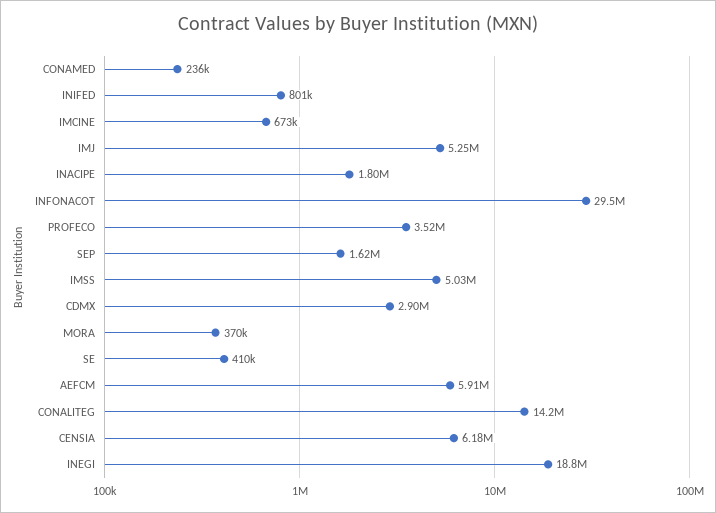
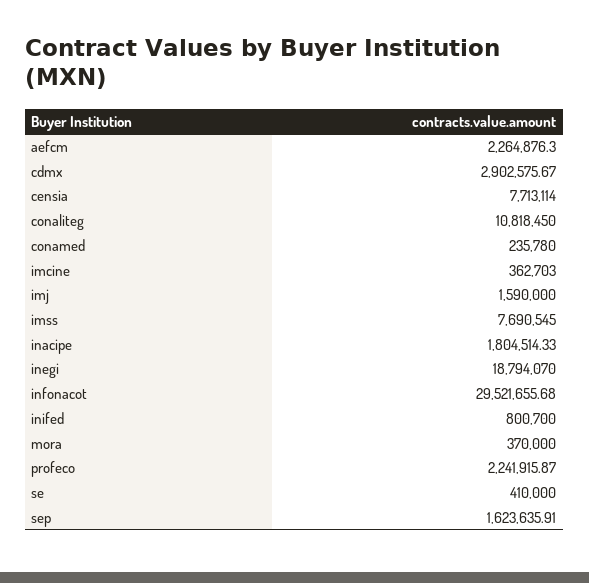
IMCINE: 673000 -> 362703
IMJ: 5250000 -> 1590000
PROFECO: 3520000 -> 2241915.87
IMSS: 5030000 -> 7690545
AEFCM: 5910000 -> 2264876.3
CONALITEG: 14200000 -> 10818450
CENSIA: 6180000 -> 7713114

